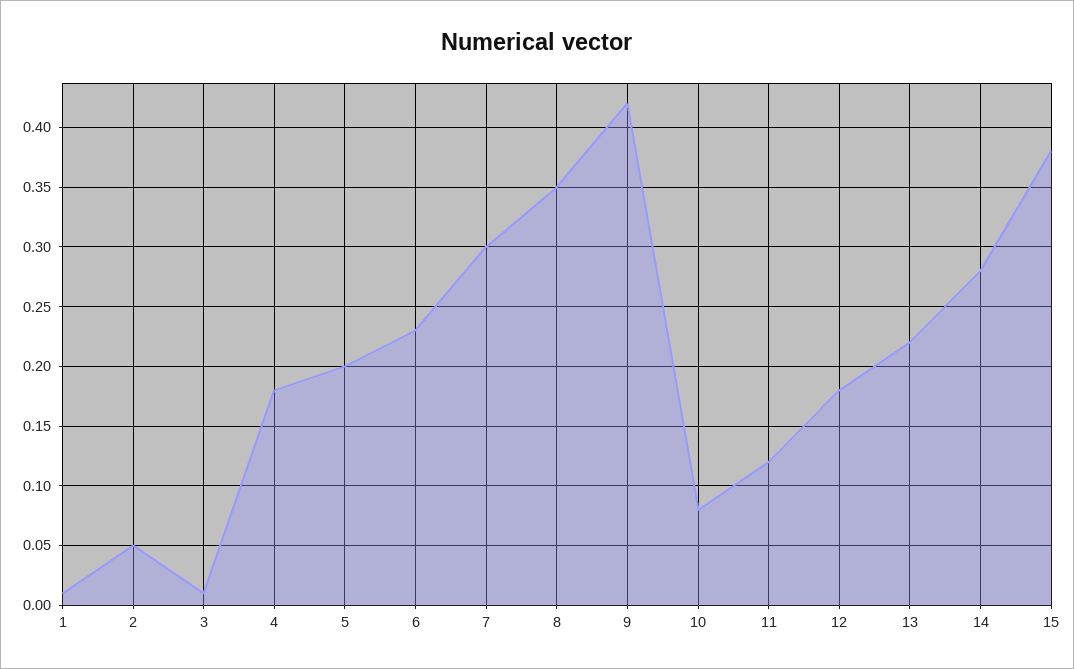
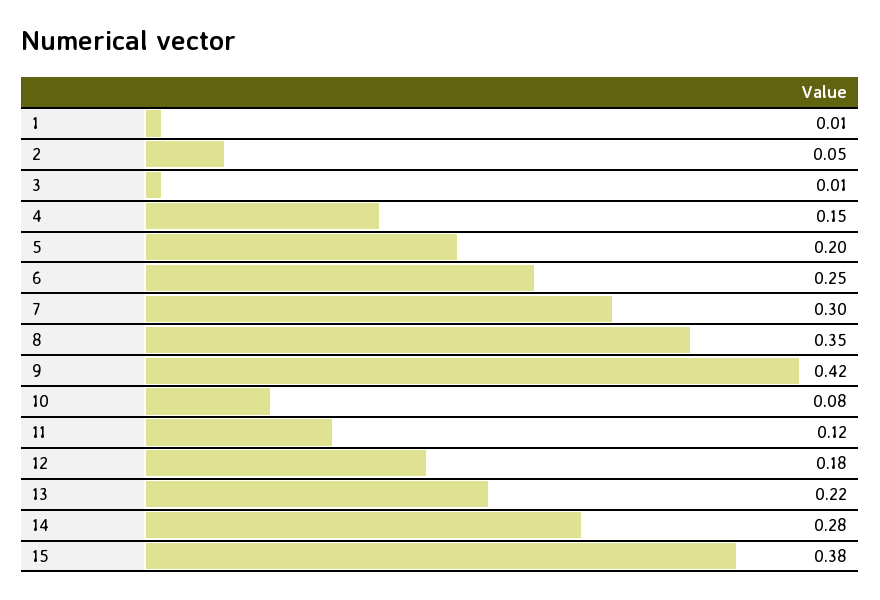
4: 0.18 -> 0.15
6: 0.23 -> 0.25

